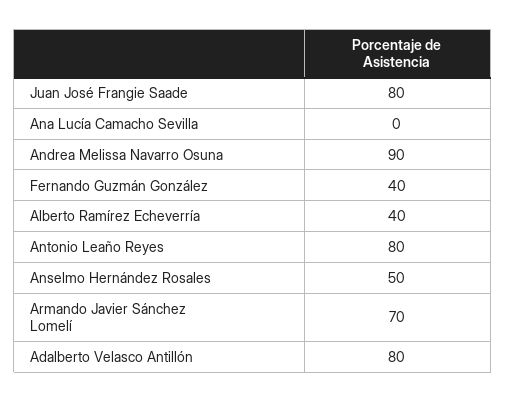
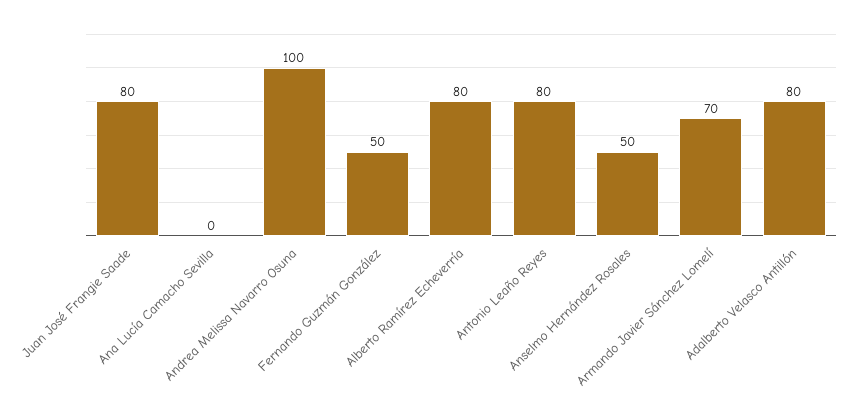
Andrea Melissa Navarro Osuna: 90 -> 100
Fernando Guzmán González: 40 -> 50
Alberto Ramírez Echeverría: 40 -> 80

